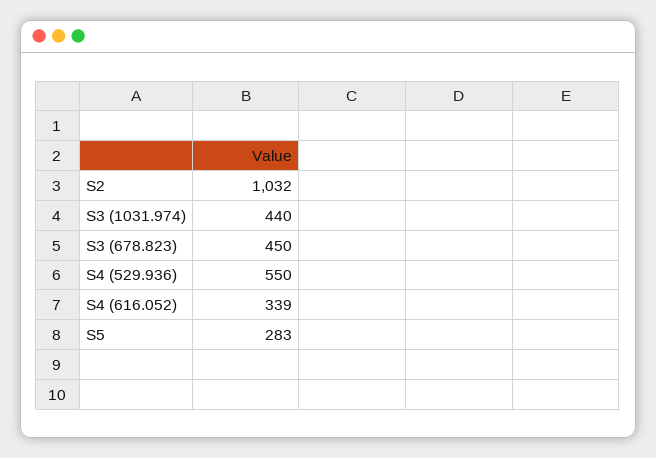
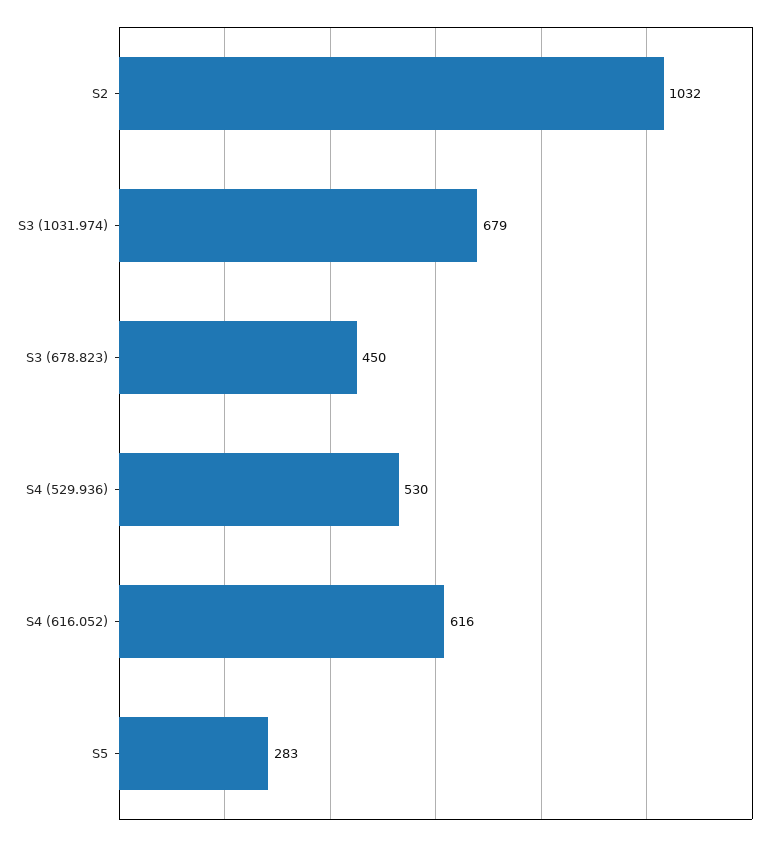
S3 (1031.974): 440 -> 679
S4 (529.936): 550 -> 530
S4 (616.052): 339 -> 616

